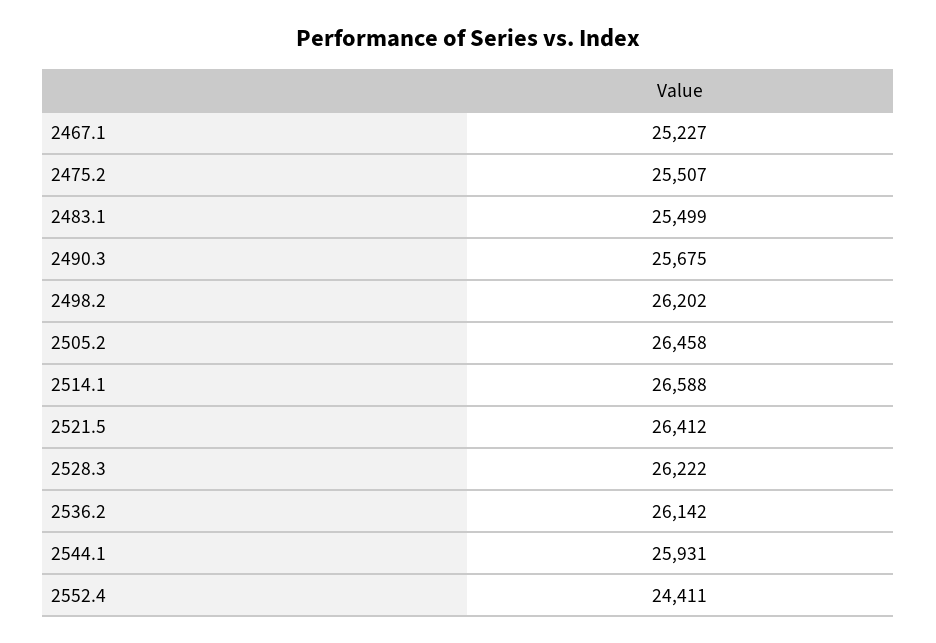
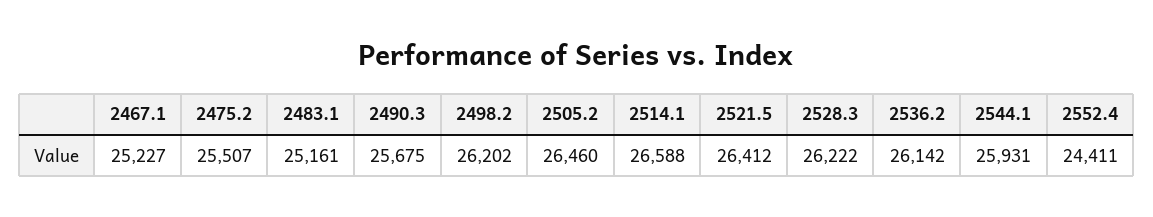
2483.1: 25499 -> 25161
2505.2: 26458 -> 26460

